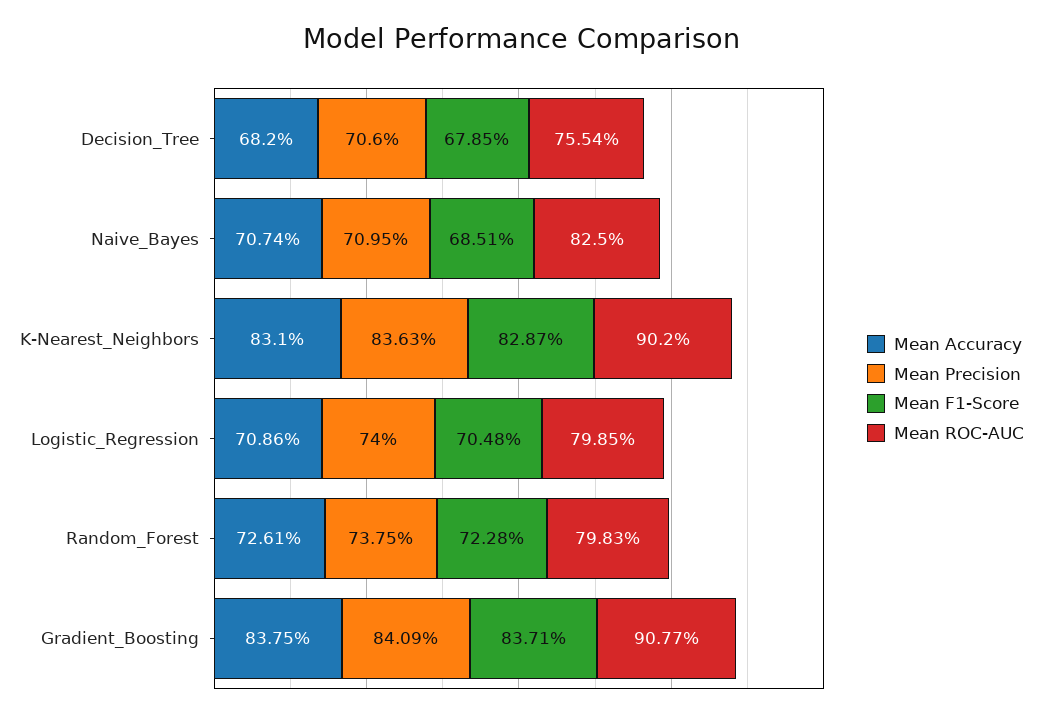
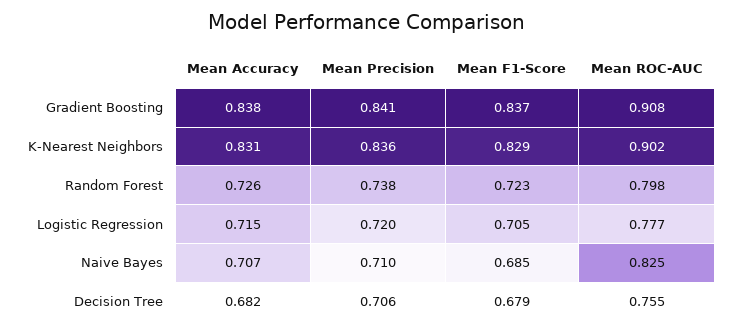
Mean Accuracy, Logistic_Regression: 0.7086 -> 0.715
Mean Precision, Logistic_Regression: 0.74 -> 0.72
Mean ROC-AUC, Logistic_Regression: 0.7985 -> 0.777

